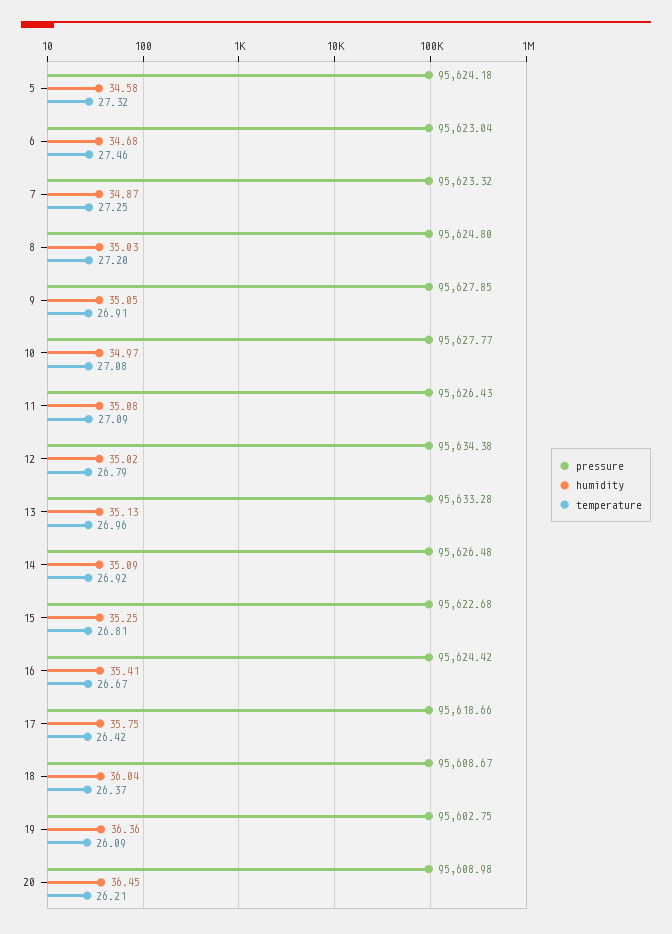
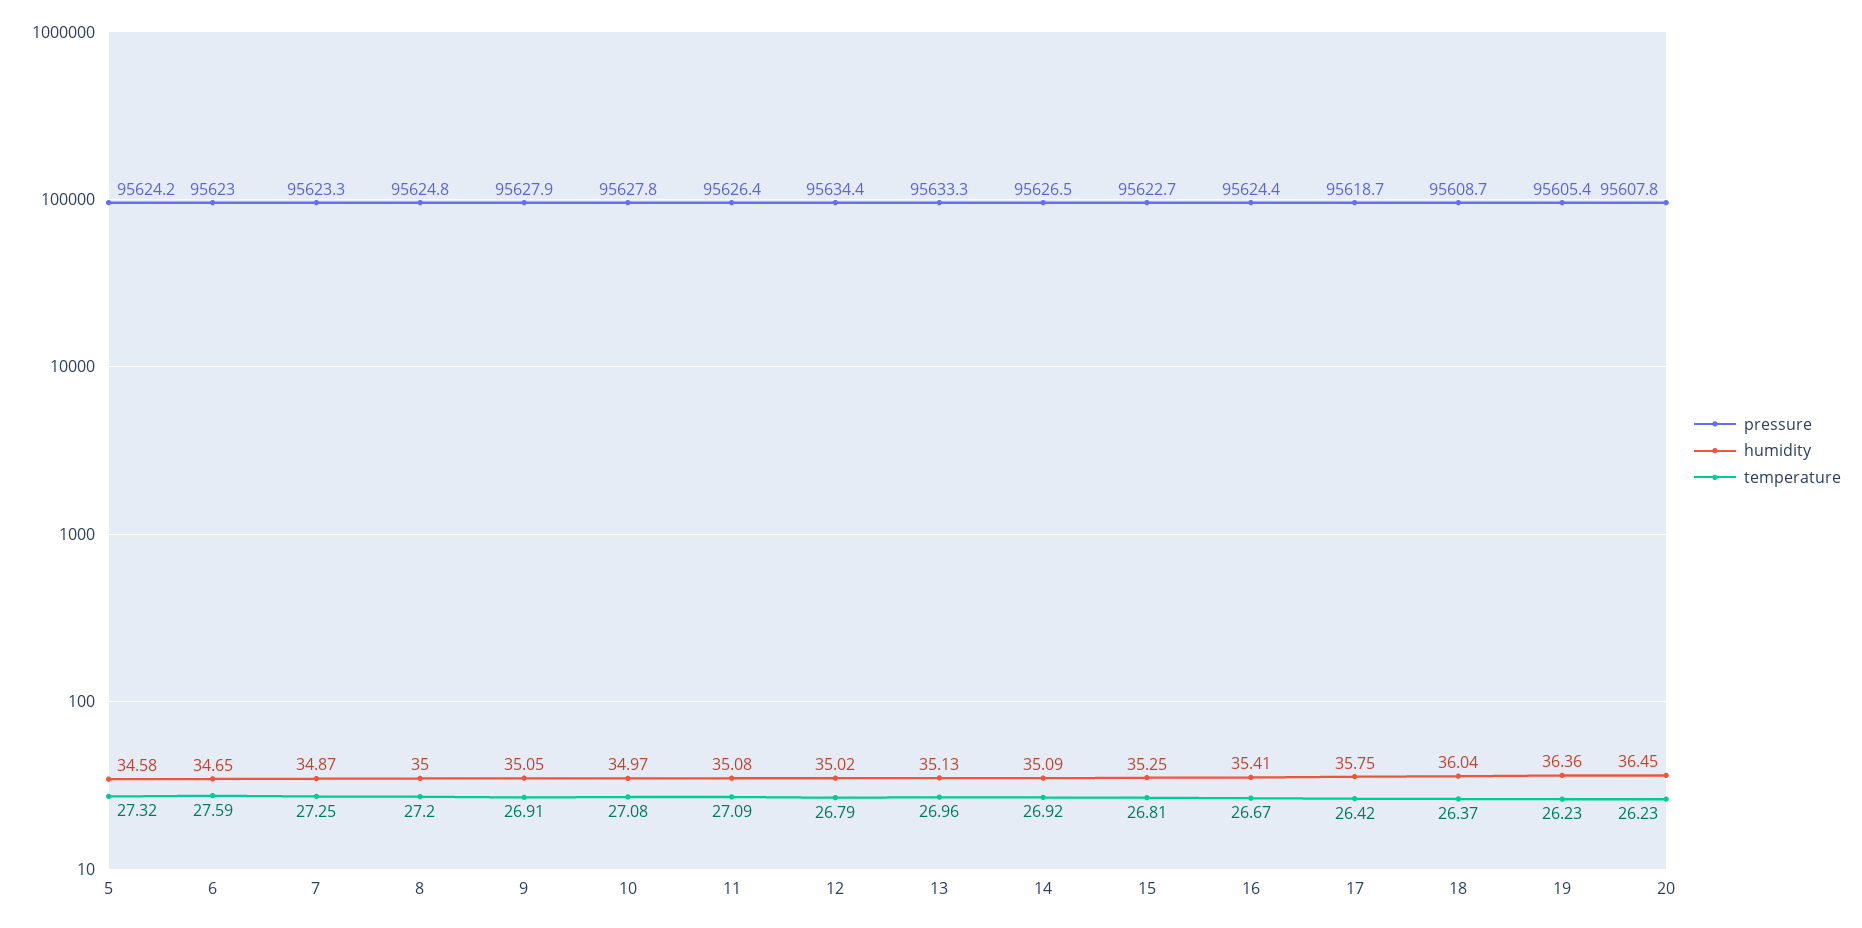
humidity, 6: 34.68 -> 34.65
temperature, 6: 27.46 -> 27.59
humidity, 8: 35.03 -> 35
pressure, 19: 95602.75 -> 95605.4
temperature, 19: 26.09 -> 26.23
pressure, 20: 95608.98 -> 95607.8
temperature, 20: 26.21 -> 26.23

